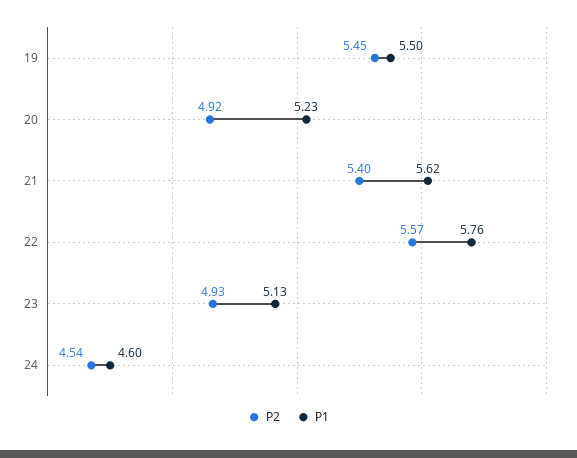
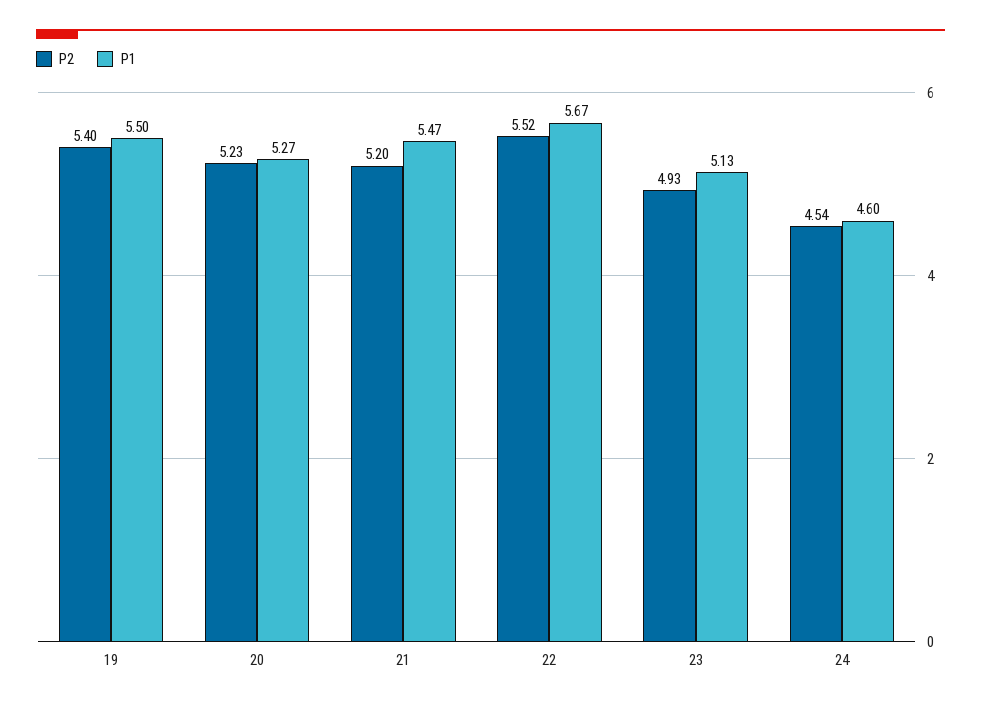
P2, 19: 5.45 -> 5.4
P2, 20: 4.92 -> 5.23
P1, 20: 5.23 -> 5.27
P2, 21: 5.4 -> 5.2
P1, 21: 5.62 -> 5.47
P2, 22: 5.57 -> 5.52
P1, 22: 5.76 -> 5.67

